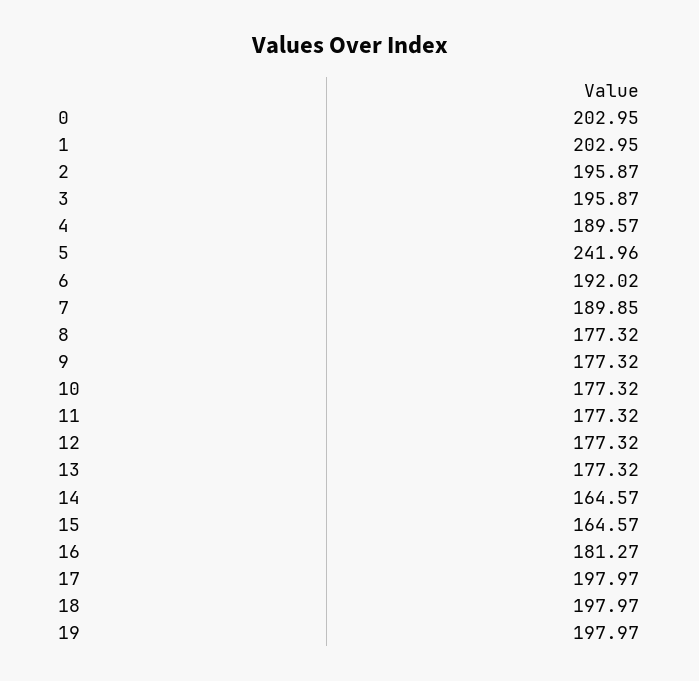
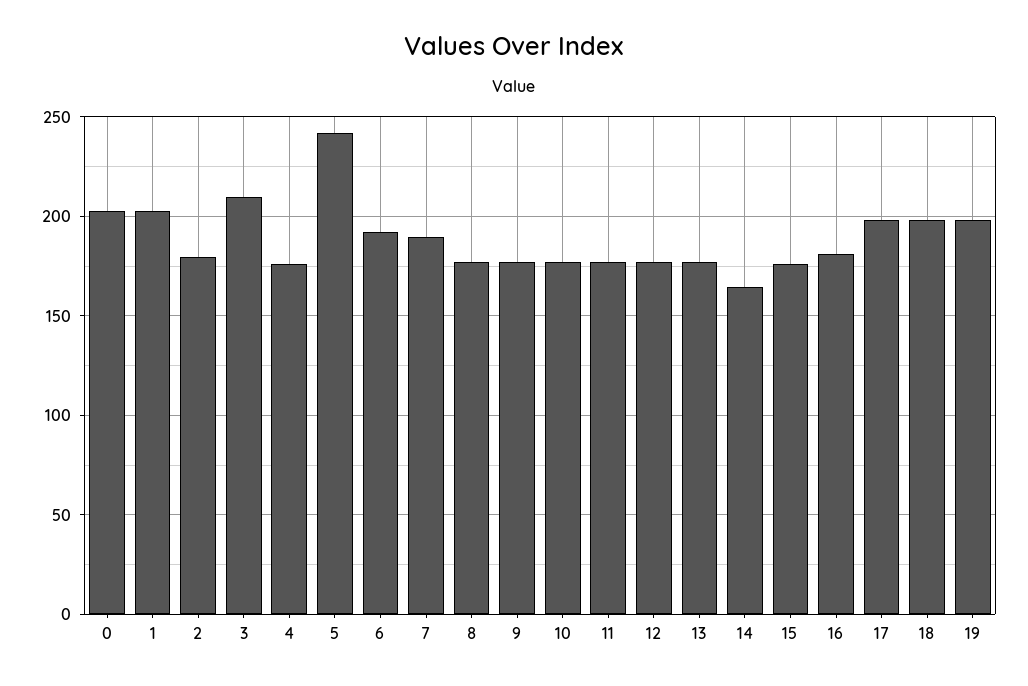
2: 195.87 -> 180
3: 195.87 -> 210
4: 189.57 -> 175
15: 164.57 -> 175

